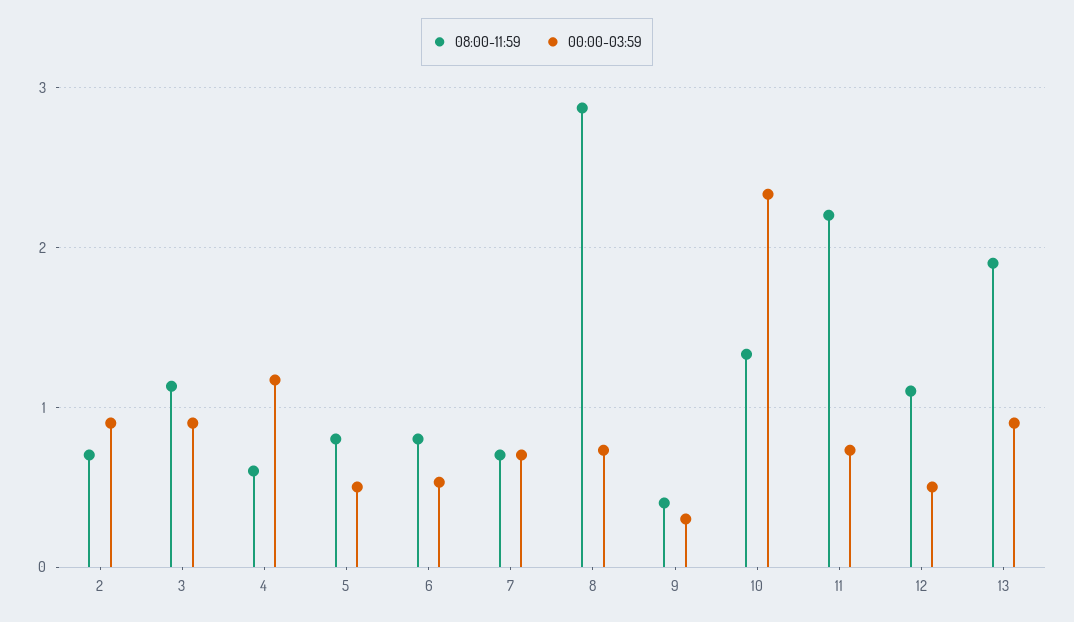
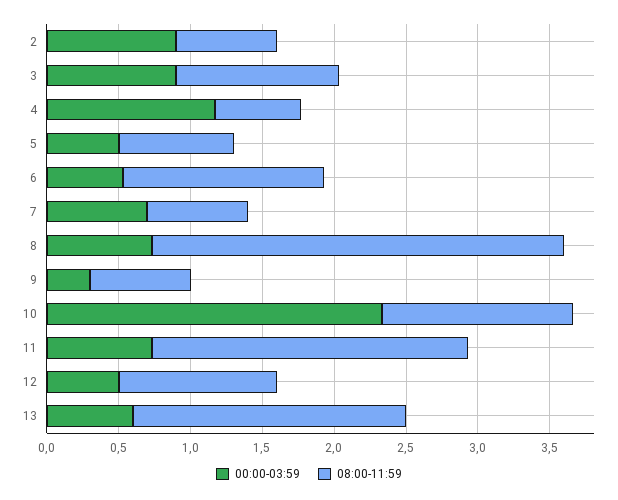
08:00-11:59, 6: 0.8 -> 1.4
08:00-11:59, 9: 0.4 -> 0.7
00:00-03:59, 13: 0.9 -> 0.6

